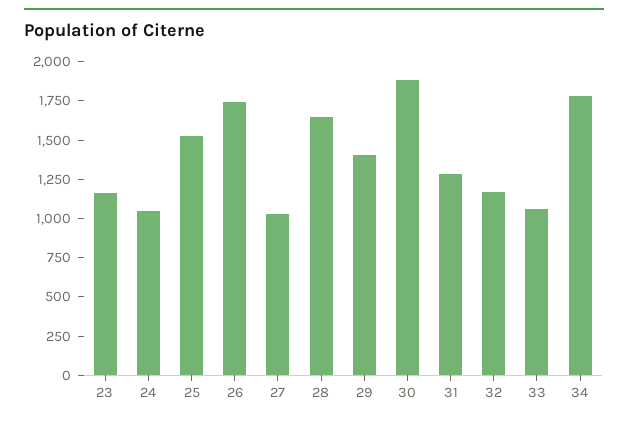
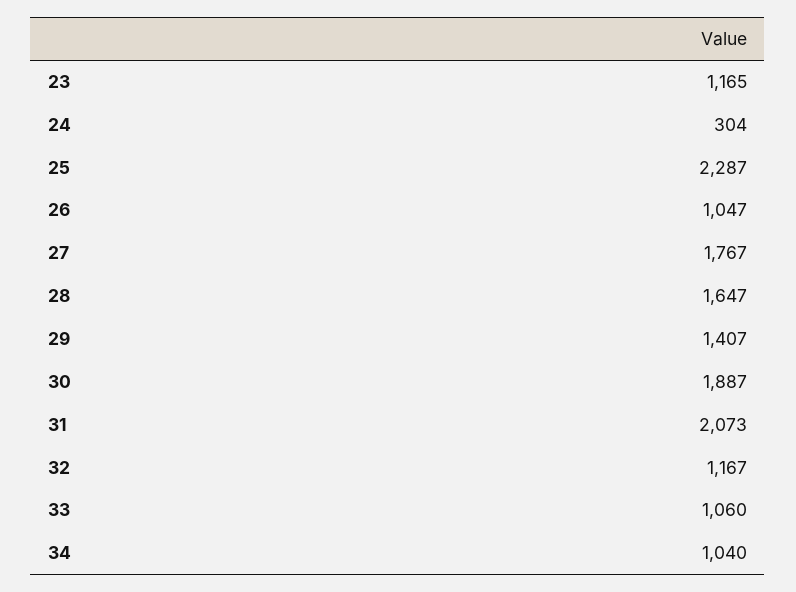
24: 1000 -> 304
25: 1500 -> 2287
26: 1750 -> 1047
27: 1000 -> 1767
31: 1250 -> 2073
34: 1750 -> 1040

